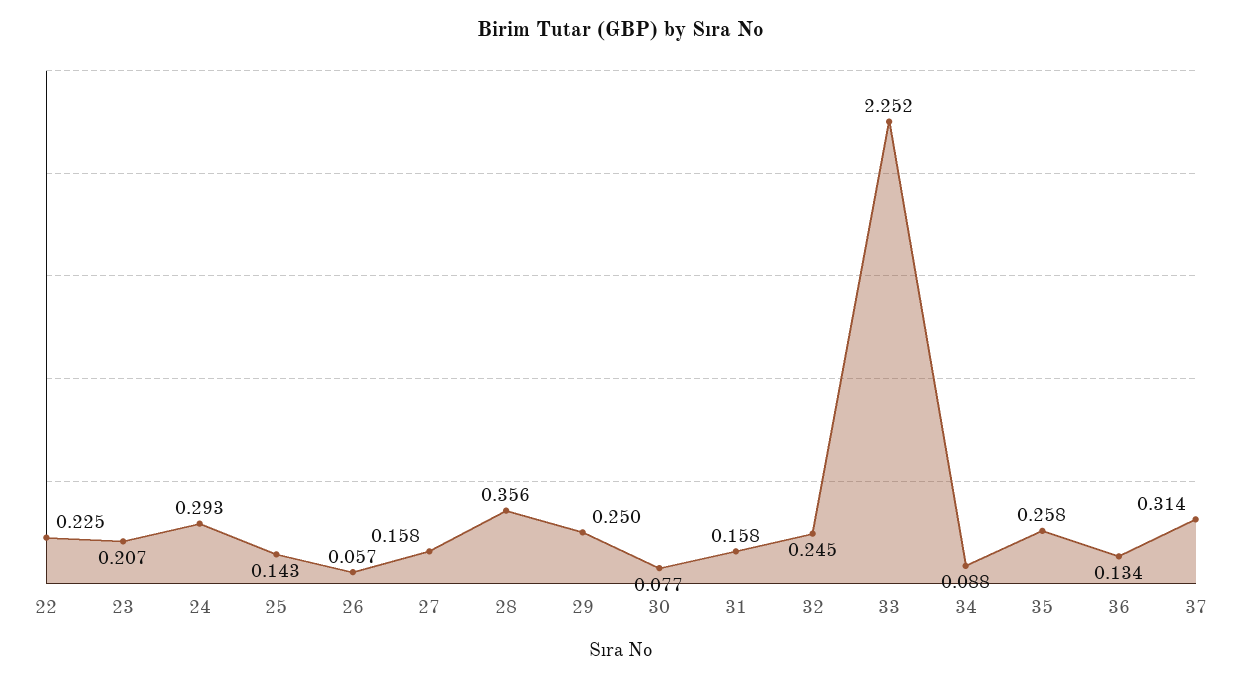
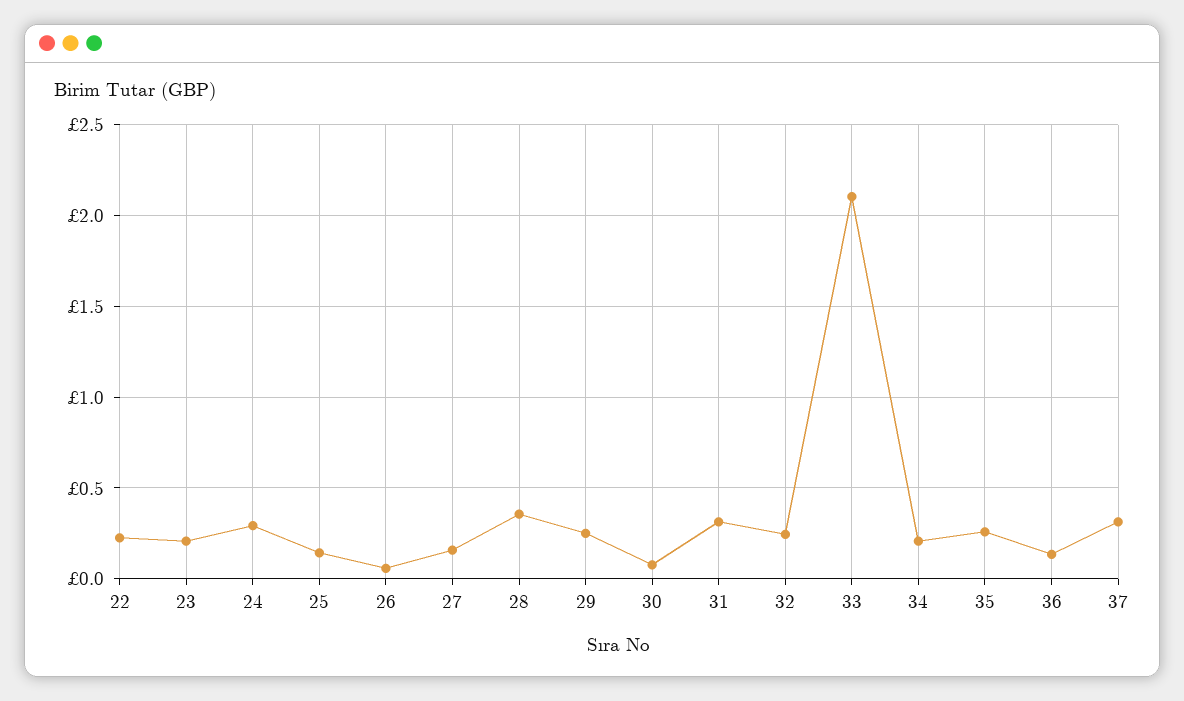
31: 0.158 -> 0.3
33: 2.252 -> 2.1
34: 0.088 -> 0.2

